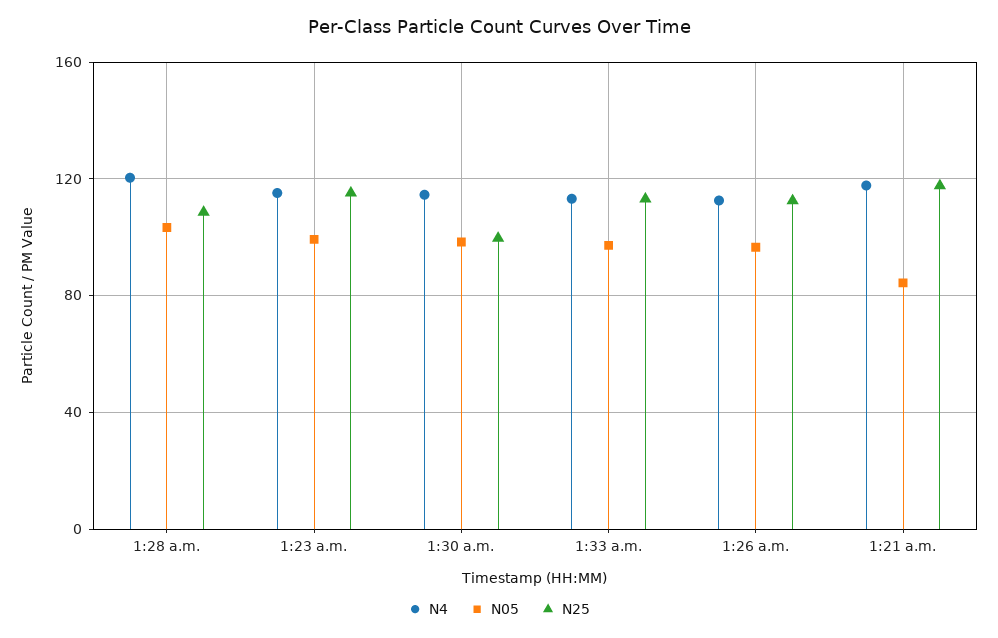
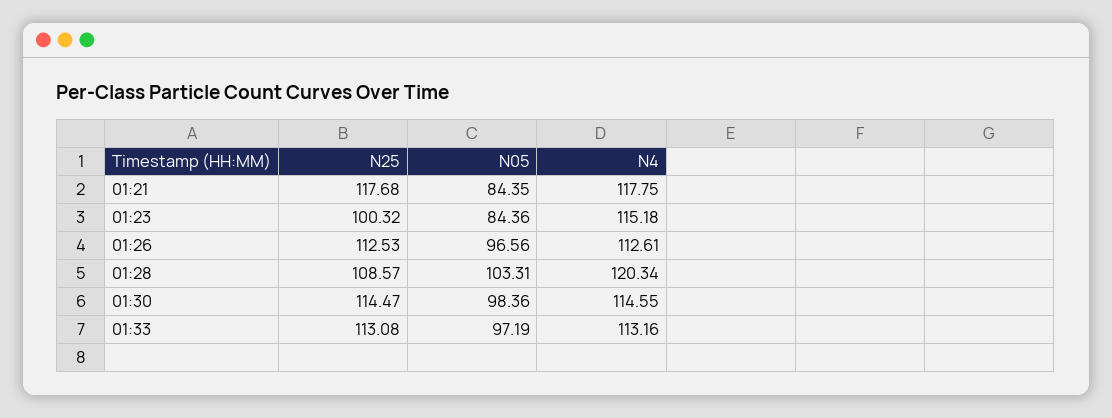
N05, 1:23 a.m.: 100 -> 84.36
N25, 1:23 a.m.: 115 -> 100.32
N25, 1:30 a.m.: 100 -> 114.47

